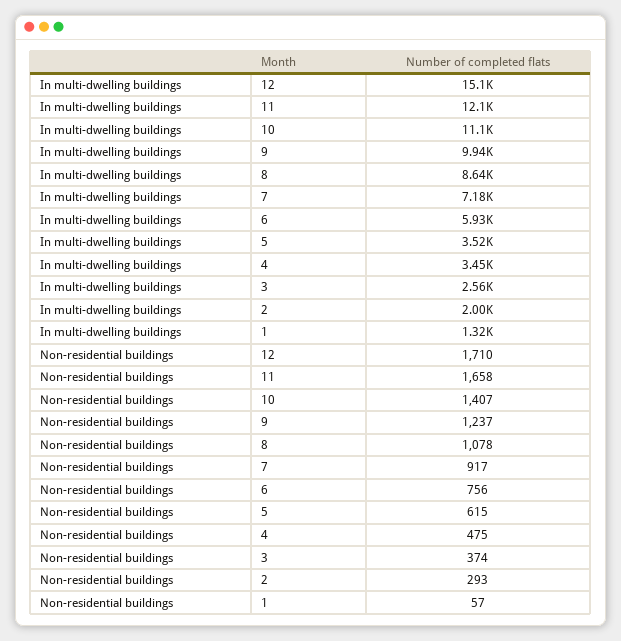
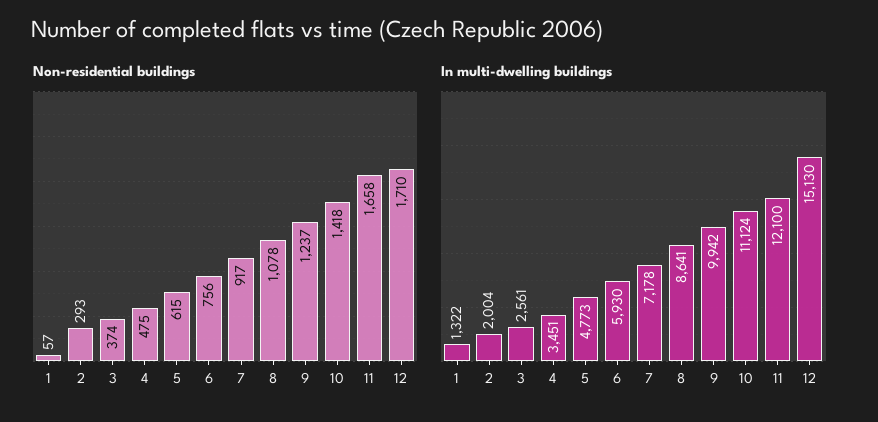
In multi-dwelling buildings, 5: 3520 -> 4773
Non-residential buildings, 10: 1407 -> 1418

